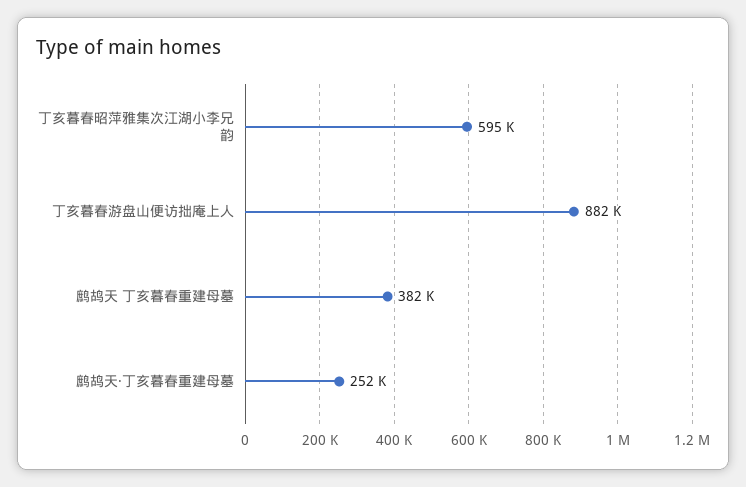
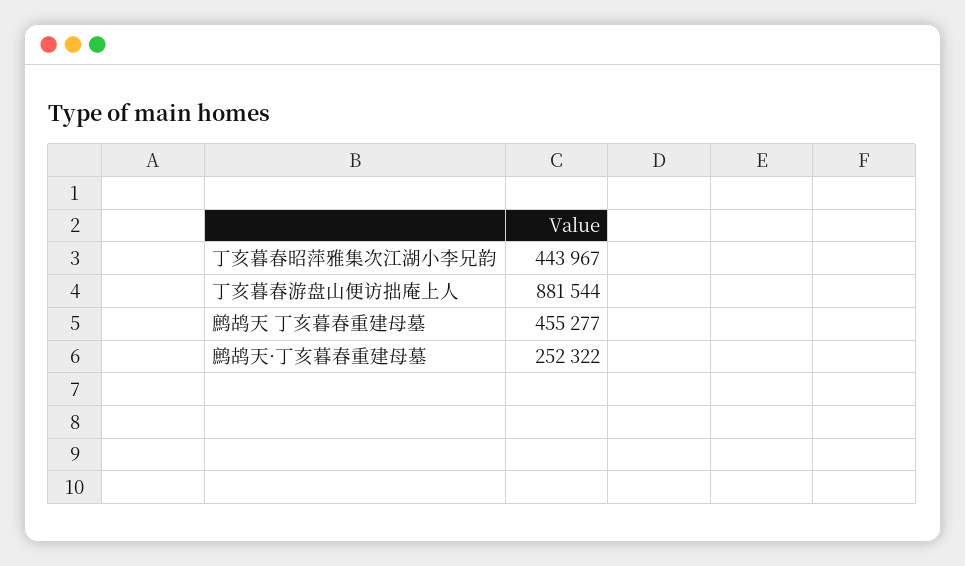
丁亥暮春昭萍雅集次江湖小李兄韵: 595000 -> 443967
鹧鸪天 丁亥暮春重建母墓: 382000 -> 455277

